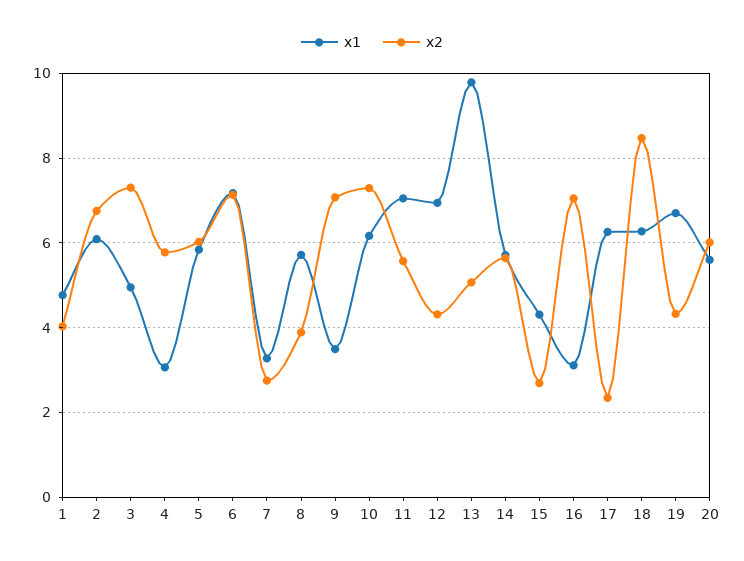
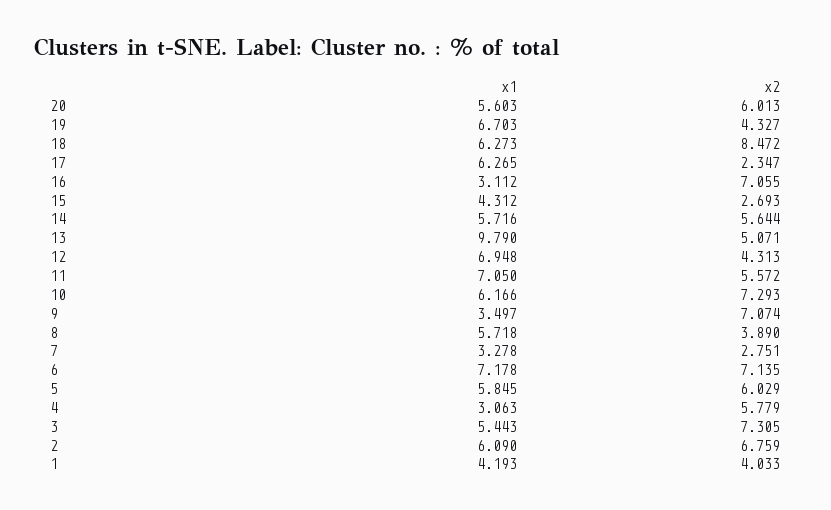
x1, 1: 4.8 -> 4.193
x1, 3: 5 -> 5.443

